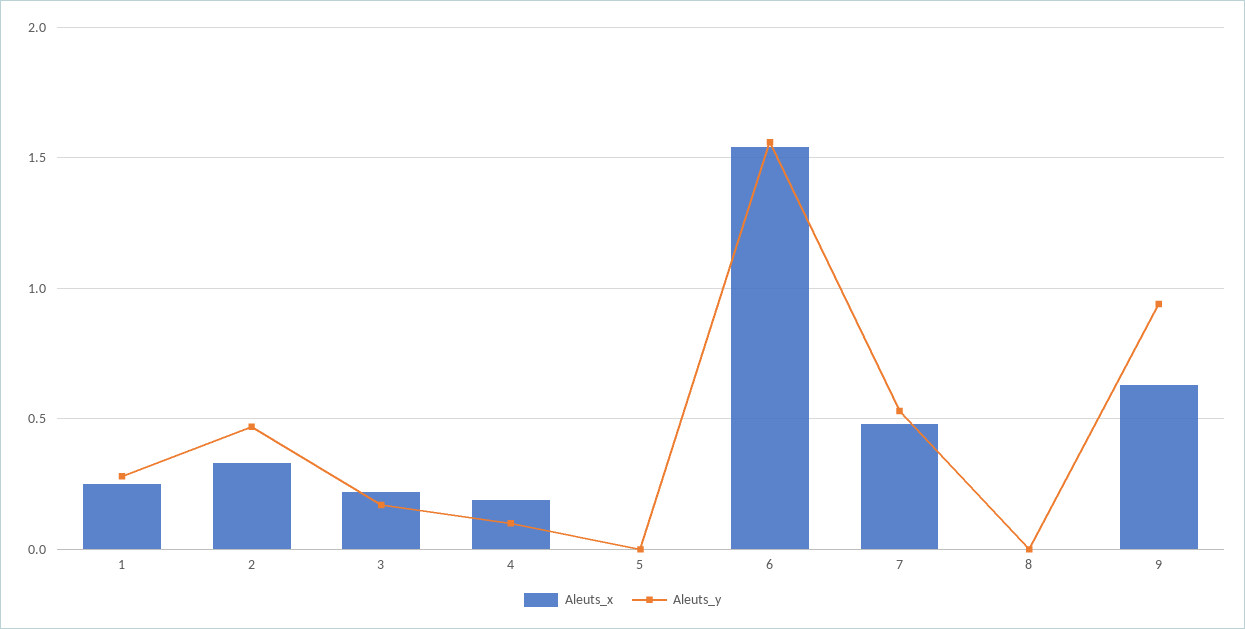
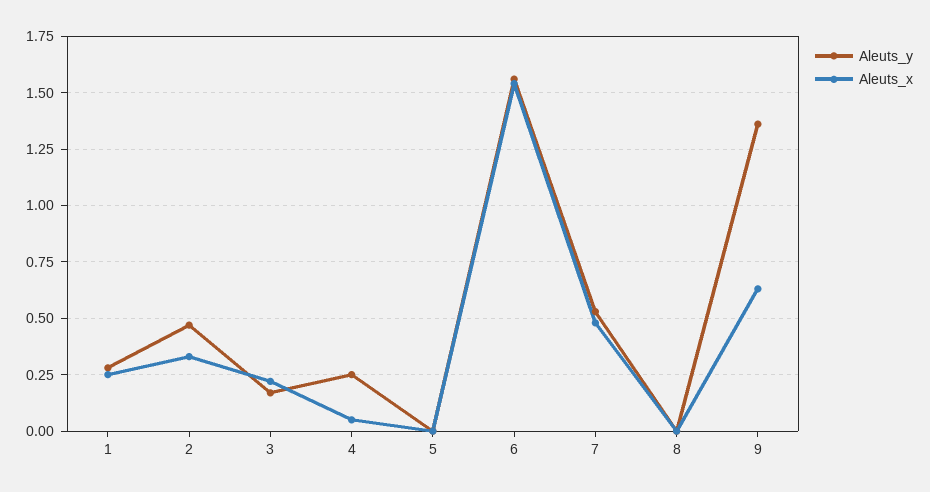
Aleuts_x, 4: 0.2 -> 0.05
Aleuts_y, 4: 0.1 -> 0.25
Aleuts_y, 9: 0.95 -> 1.35

